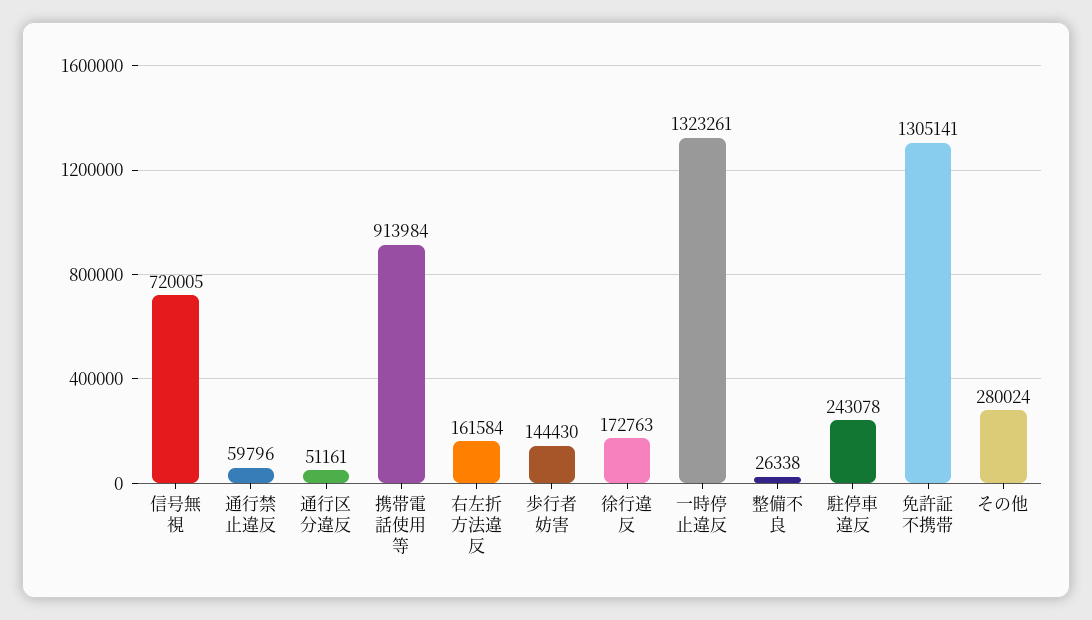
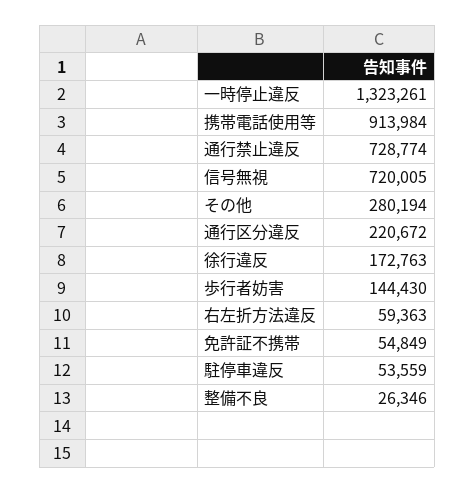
通行禁止違反: 59796 -> 728774
通行区分違反: 51161 -> 220672
右左折方法違反: 161584 -> 59363
整備不良: 26338 -> 26346
駐停車違反: 243078 -> 53559
免許証不携帯: 1305141 -> 54849
その他: 280024 -> 280194

